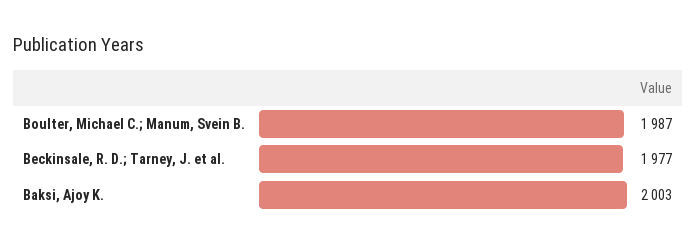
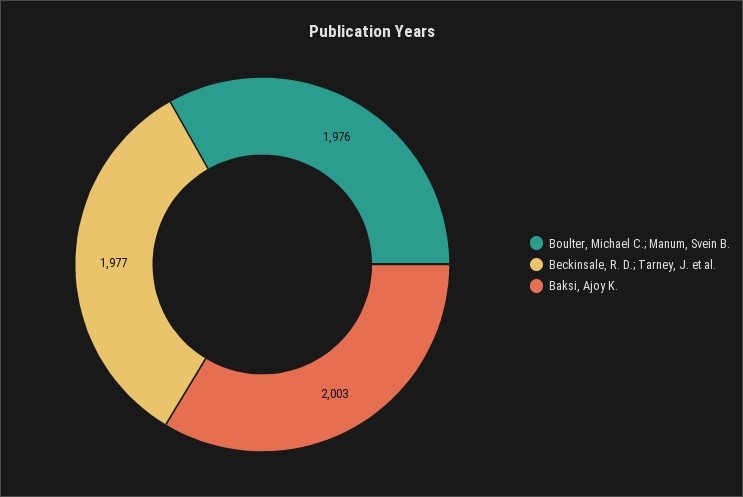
Boulter, Michael C.; Manum, Svein B.: 1987 -> 1976

